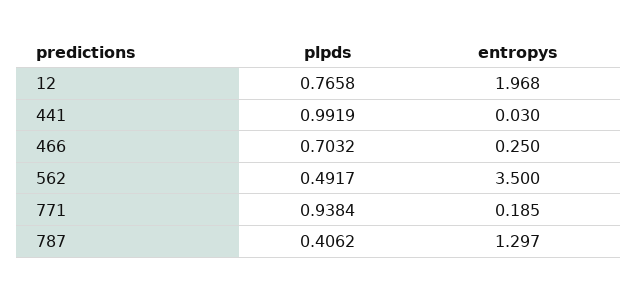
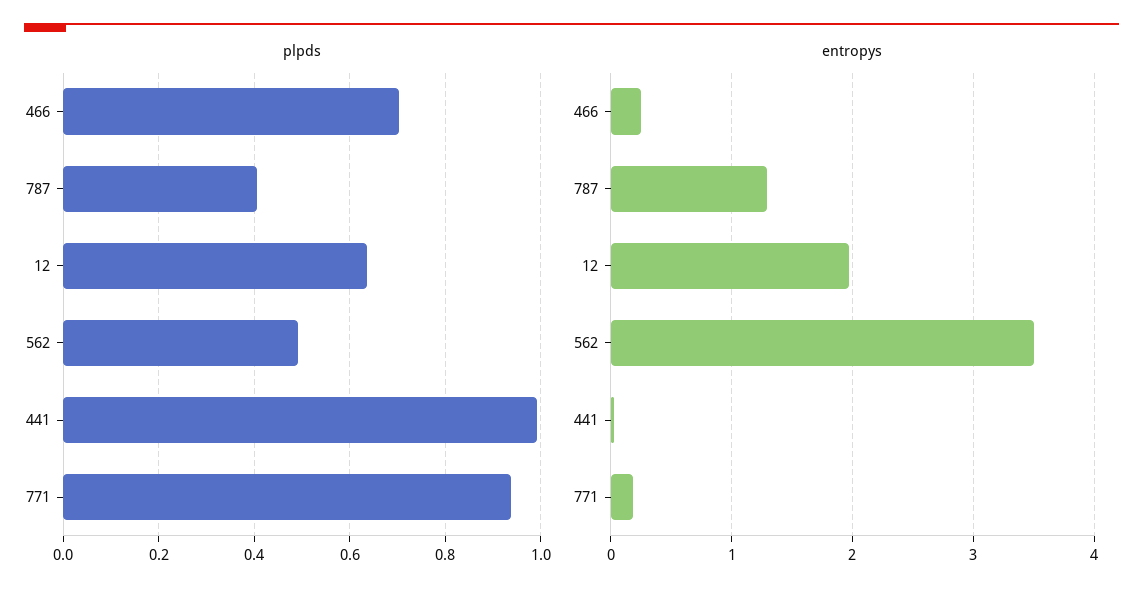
plpds, 12: 0.7658 -> 0.64

